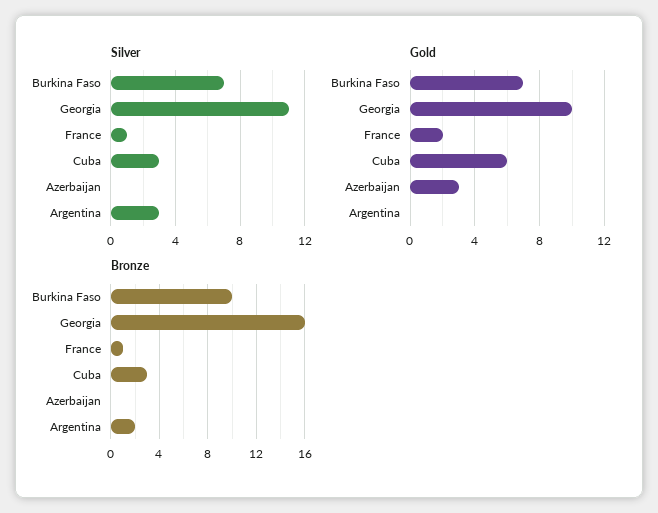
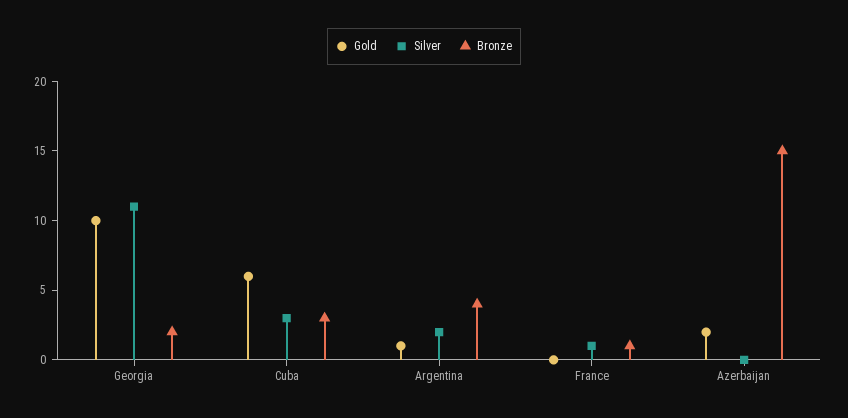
Silver, Burkina Faso: 7 -> none
Silver, Argentina: 3 -> 2
Gold, Burkina Faso: 7 -> none
Gold, France: 2 -> 0
Gold, Azerbaijan: 3 -> 2
Gold, Argentina: 0 -> 1
Bronze, Burkina Faso: 10 -> none
Bronze, Georgia: 16 -> 2
Bronze, Azerbaijan: 0 -> 15
Bronze, Argentina: 2 -> 4

